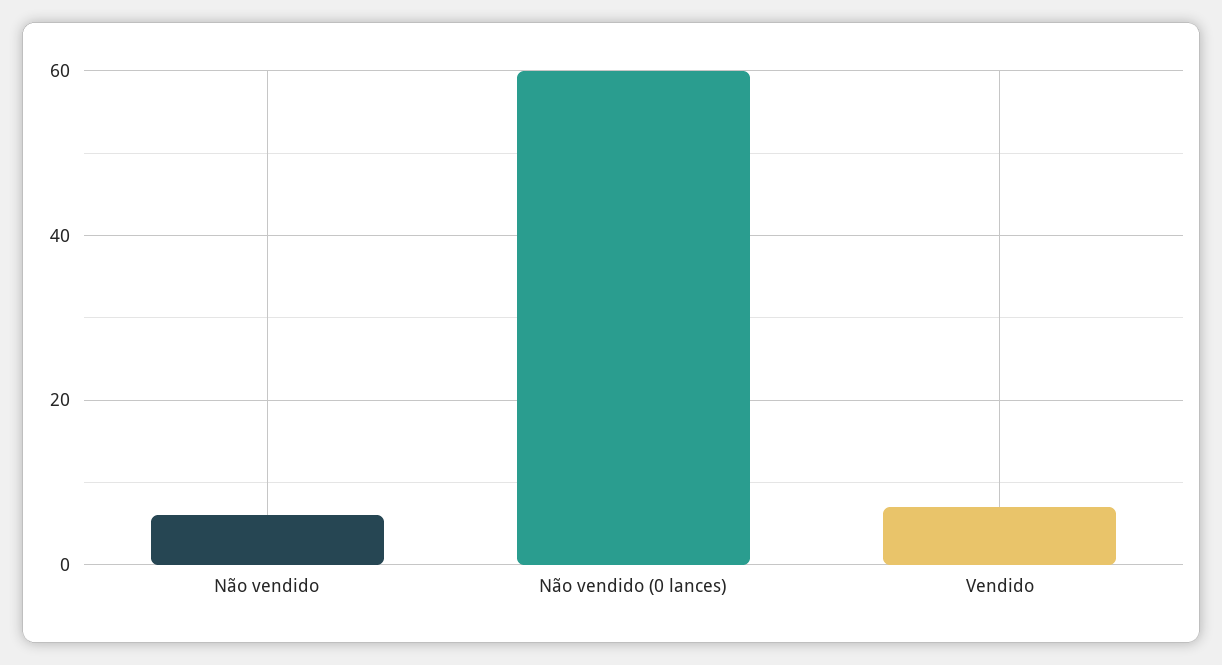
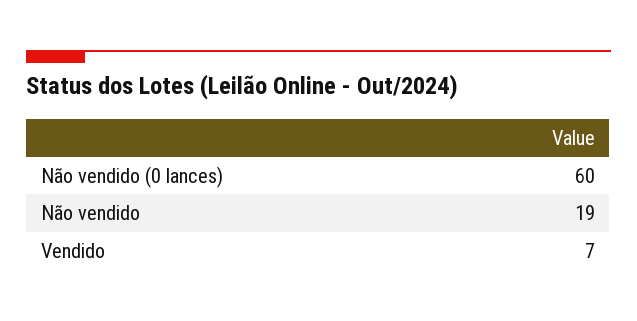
Não vendido: 5 -> 19

